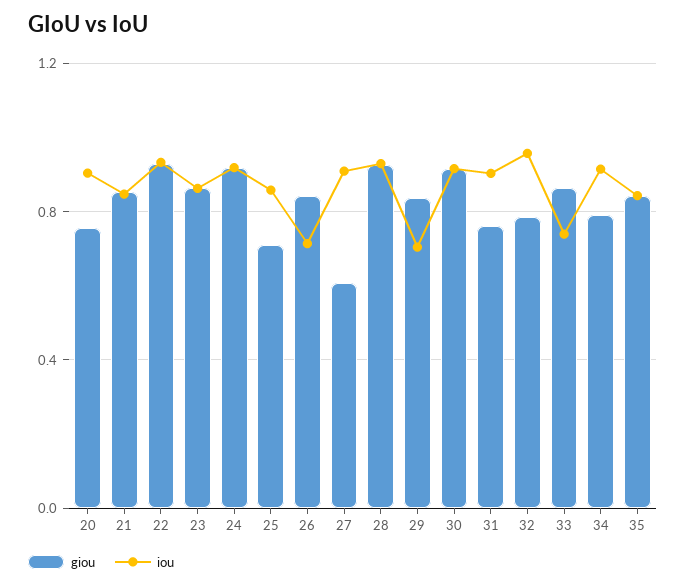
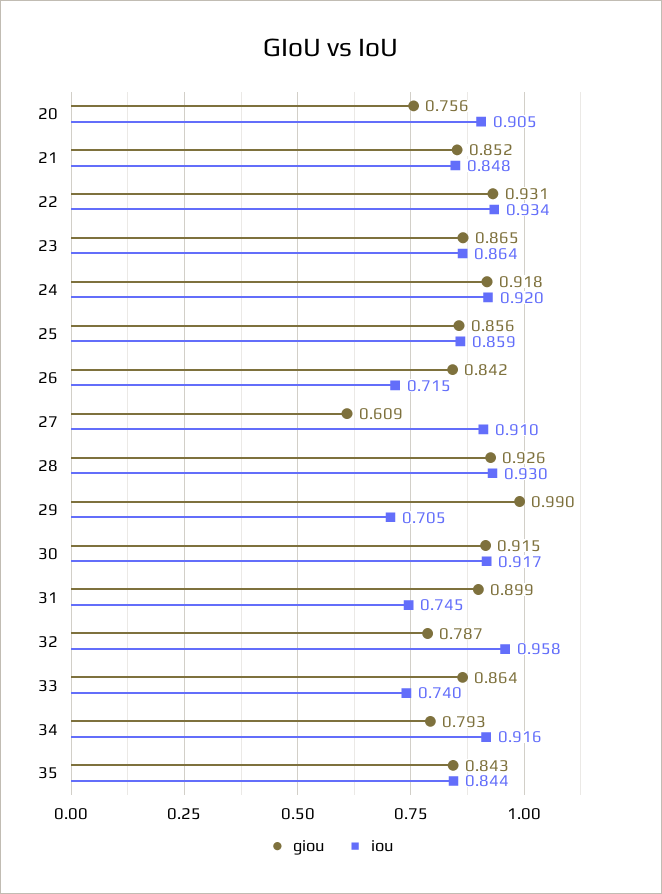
giou, 25: 0.7 -> 0.856
giou, 29: 0.85 -> 0.99
giou, 31: 0.75 -> 0.899
iou, 31: 0.9 -> 0.745

